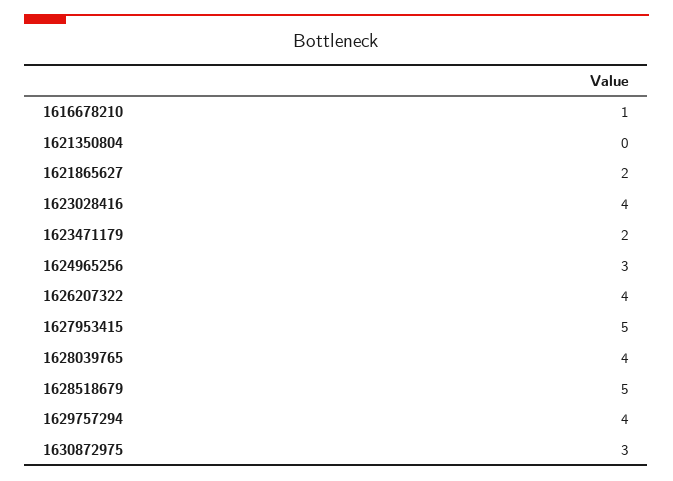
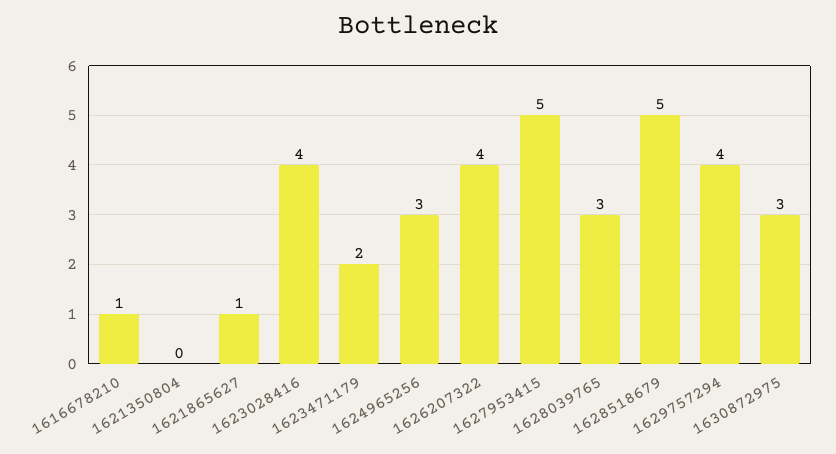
1621865627: 2 -> 1
1628039765: 4 -> 3

